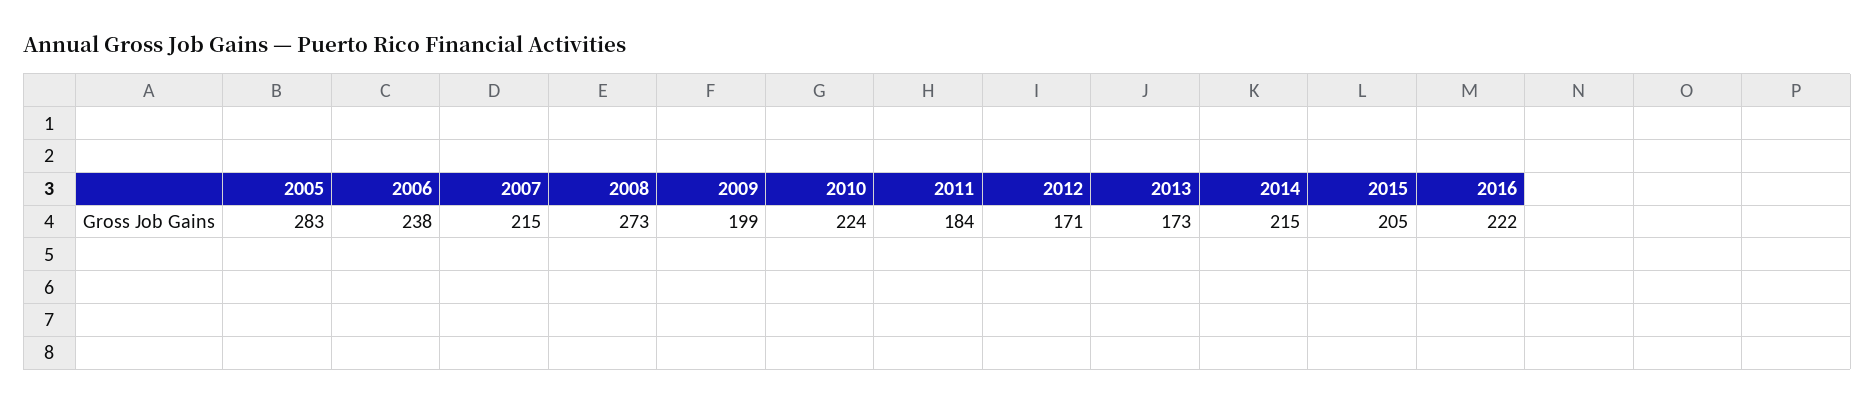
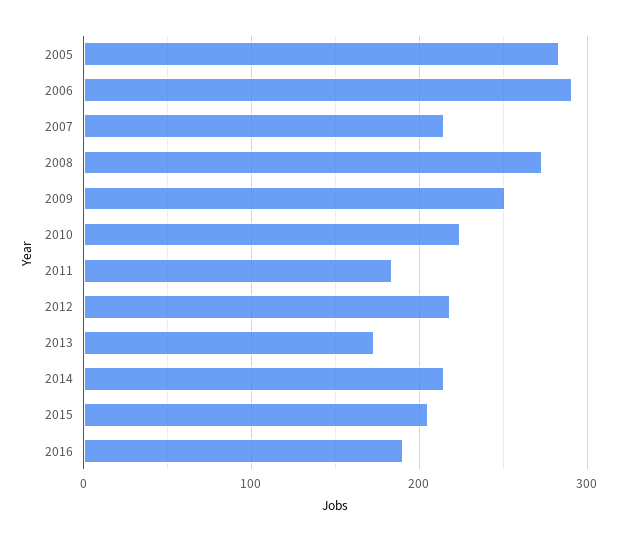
2006: 238 -> 290
2009: 199 -> 250
2012: 171 -> 220
2016: 222 -> 190

